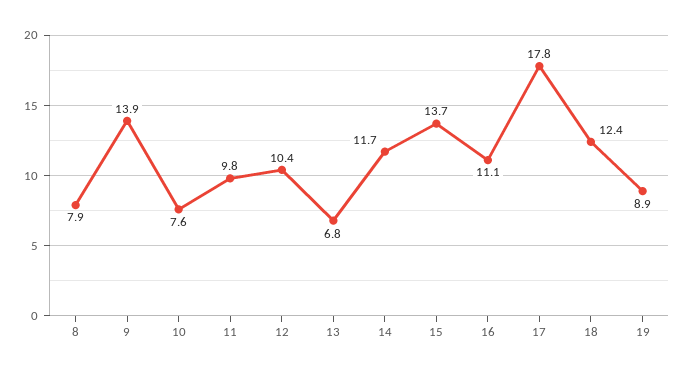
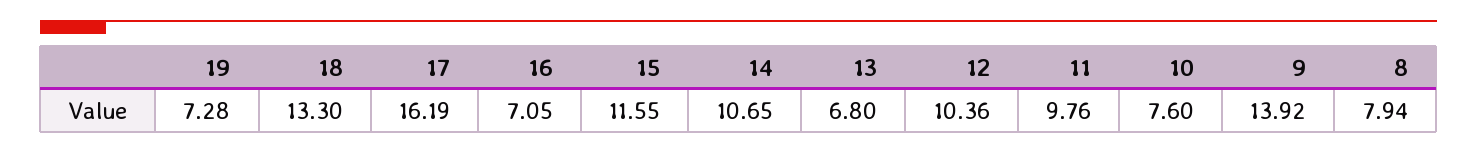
14: 11.7 -> 10.65
15: 13.7 -> 11.55
16: 11.1 -> 7.05
17: 17.8 -> 16.19
18: 12.4 -> 13.3
19: 8.9 -> 7.28

